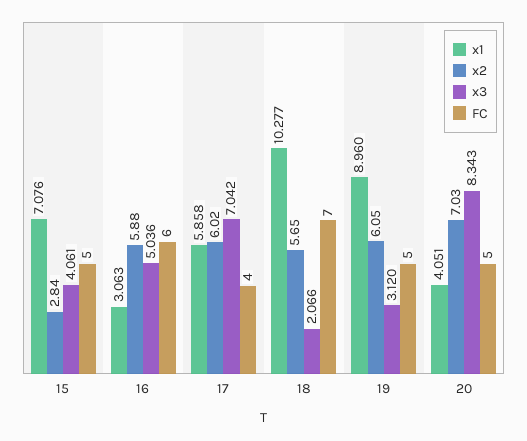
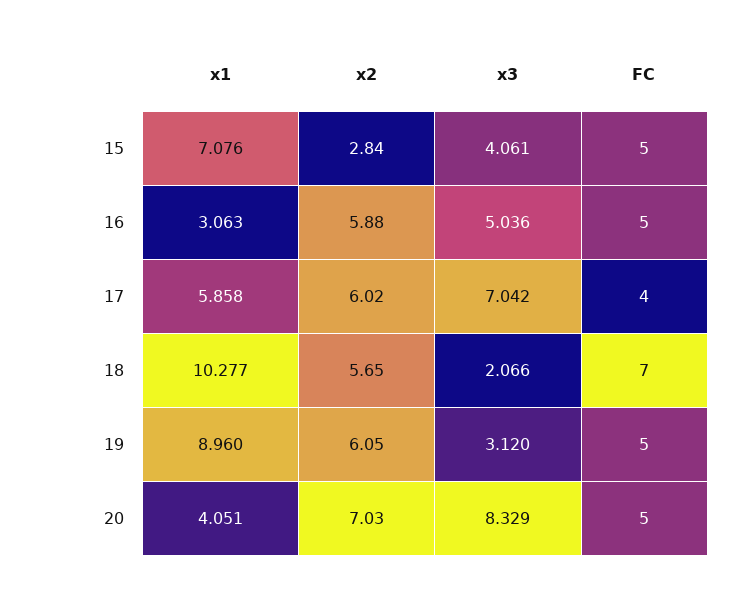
FC, 16: 6 -> 5
x3, 20: 8.343 -> 8.329

